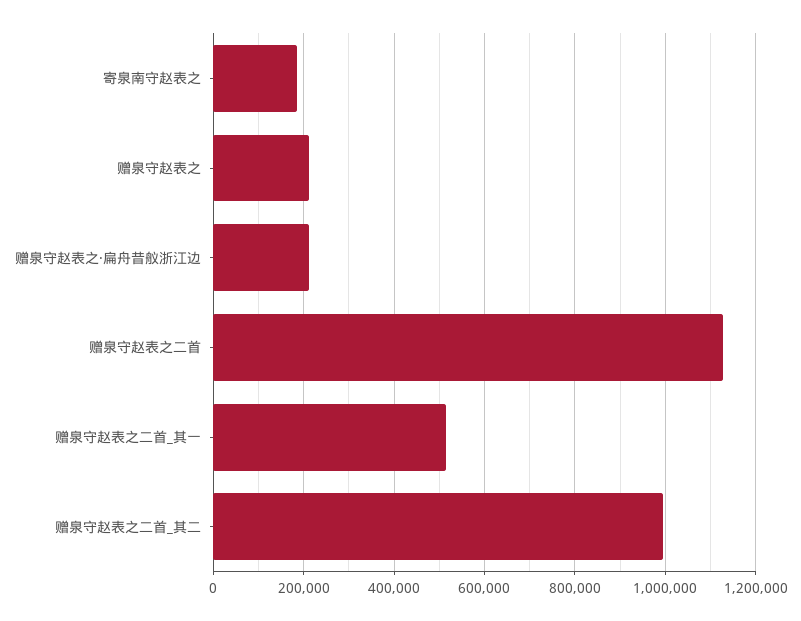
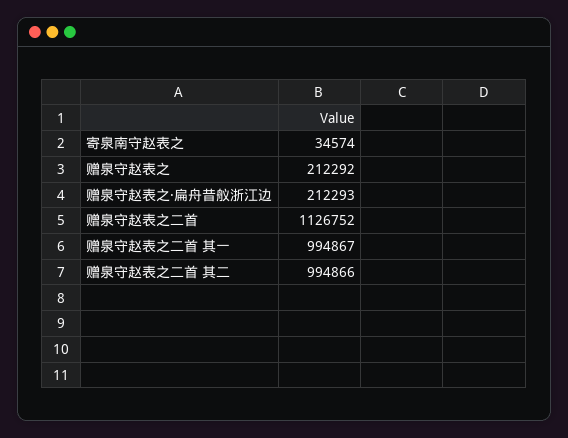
寄泉南守赵表之: 180000 -> 34574
赠泉守赵表之二首_其一: 520000 -> 994867

